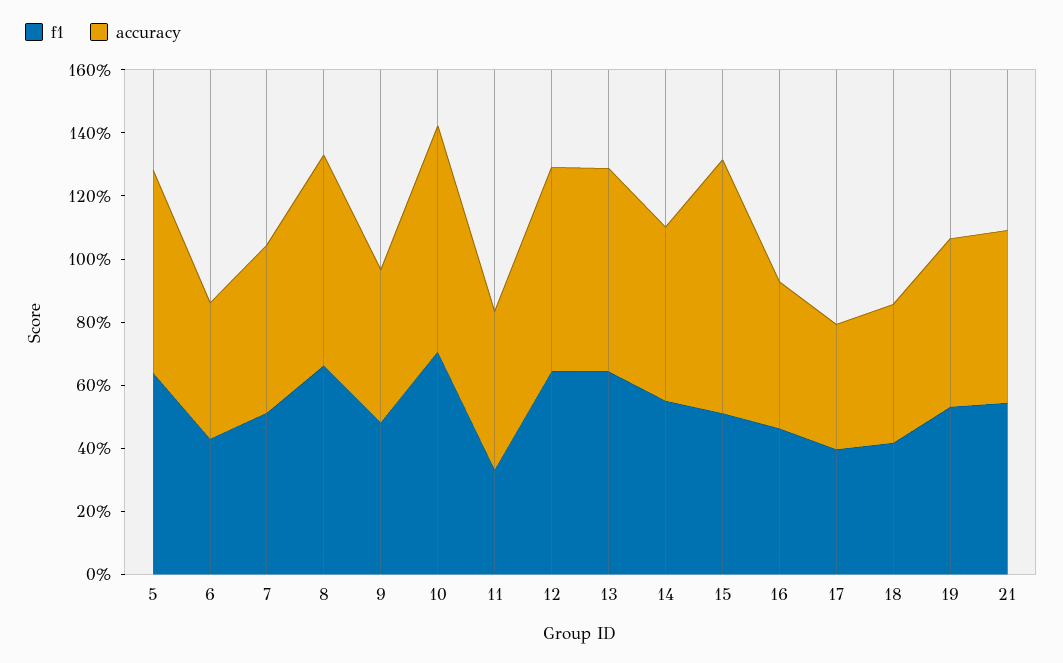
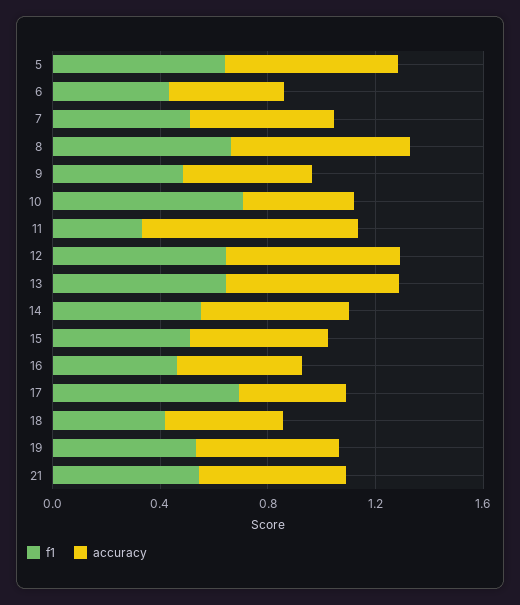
accuracy, 10: 0.7 -> 0.4
accuracy, 11: 0.5 -> 0.8
accuracy, 15: 0.8 -> 0.5
f1, 17: 0.4 -> 0.7

